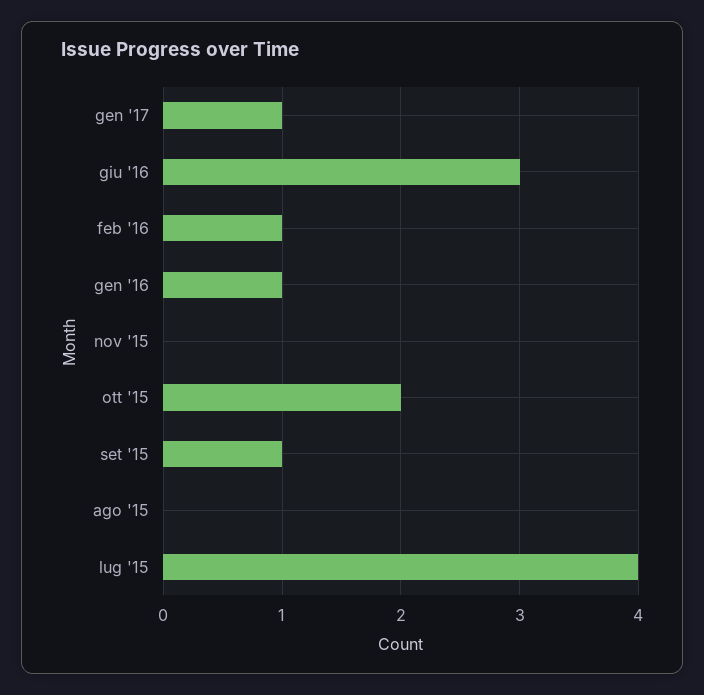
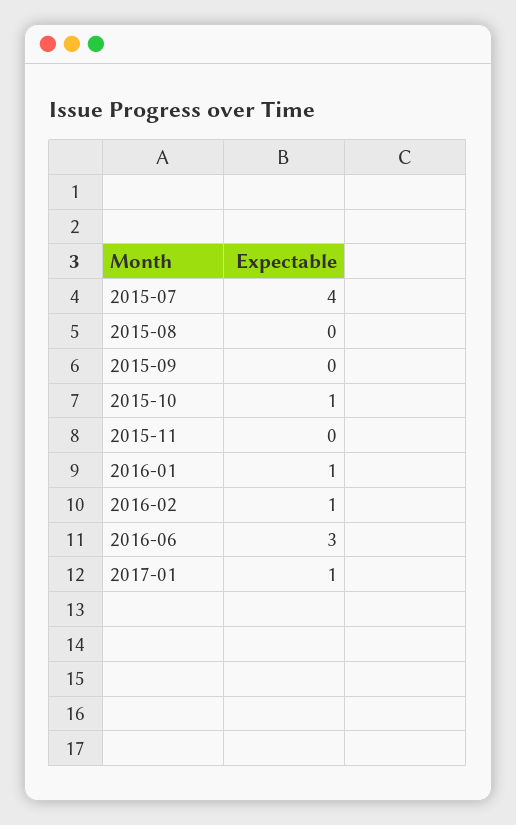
ott '15: 2 -> 1
set '15: 1 -> 0

